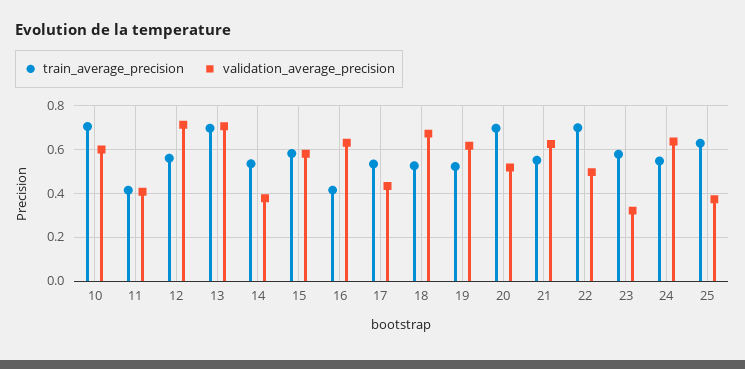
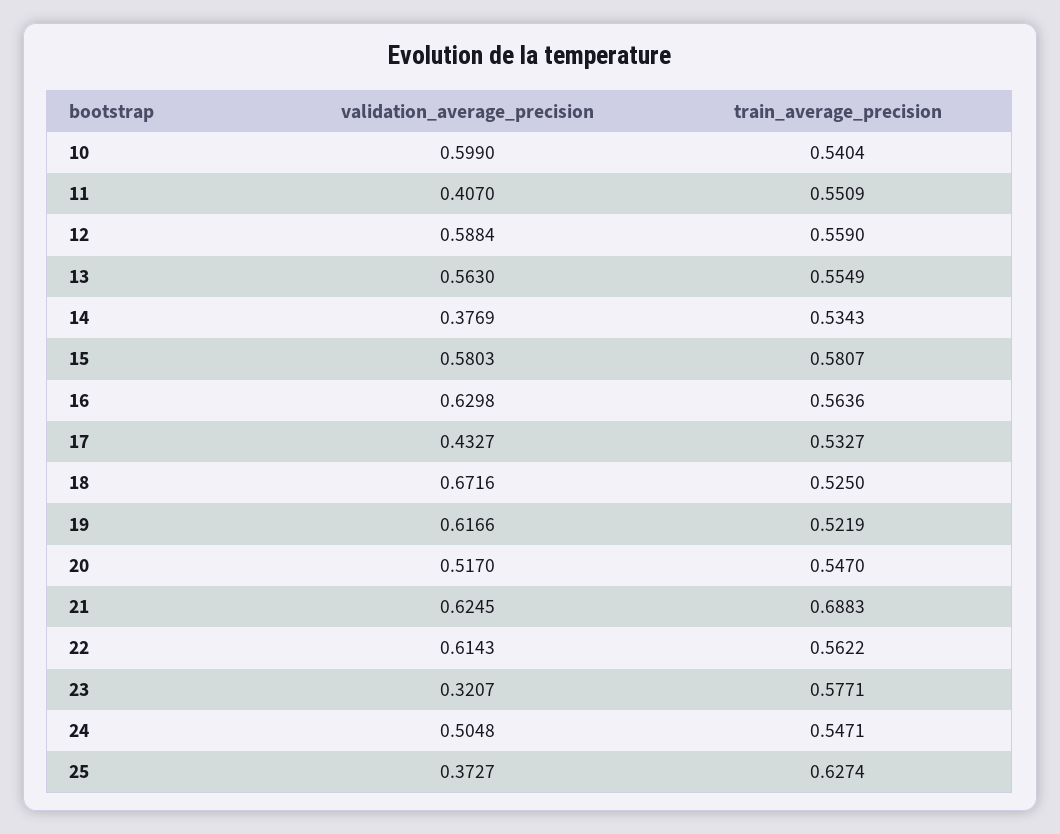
train_average_precision, 10: 0.7 -> 0.5404
train_average_precision, 11: 0.4 -> 0.5509
validation_average_precision, 12: 0.7 -> 0.5884
train_average_precision, 13: 0.7 -> 0.5549
validation_average_precision, 13: 0.7 -> 0.563
train_average_precision, 16: 0.4 -> 0.5636
train_average_precision, 20: 0.7 -> 0.547
train_average_precision, 21: 0.55 -> 0.6883
train_average_precision, 22: 0.7 -> 0.5622
validation_average_precision, 22: 0.5 -> 0.6143
validation_average_precision, 24: 0.65 -> 0.5048

